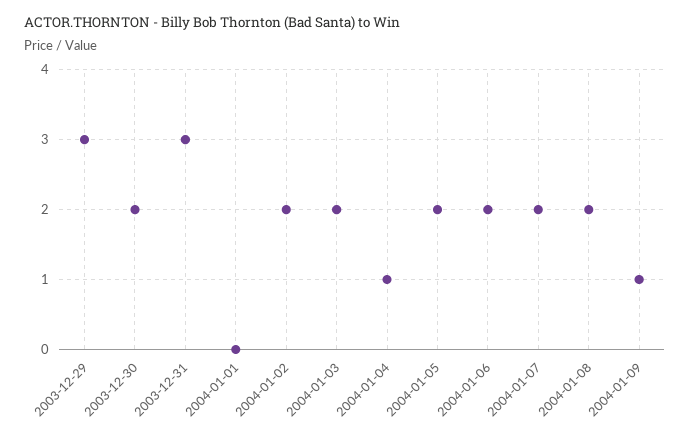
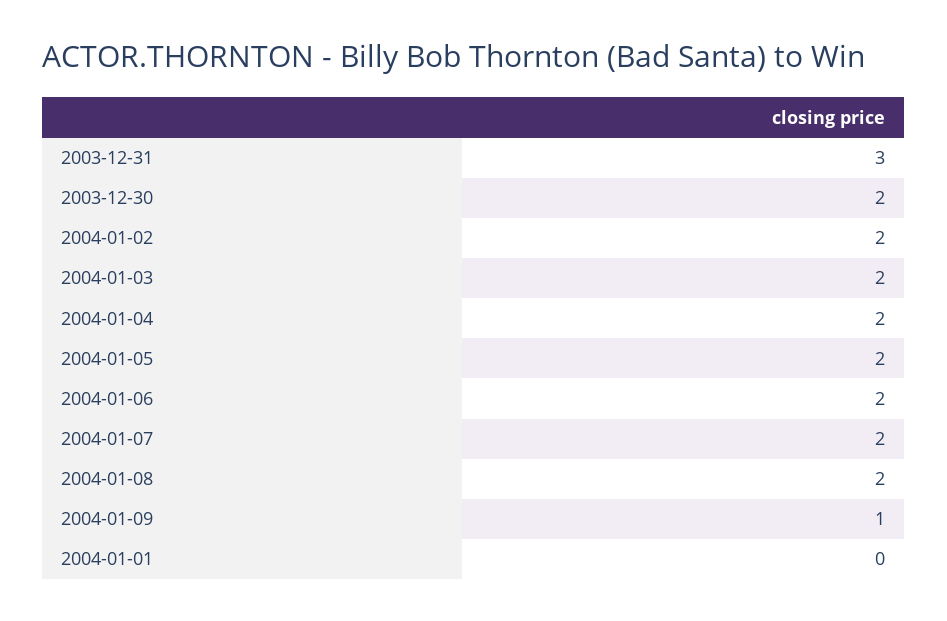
2003-12-29: 3 -> none
2004-01-04: 1 -> 2

